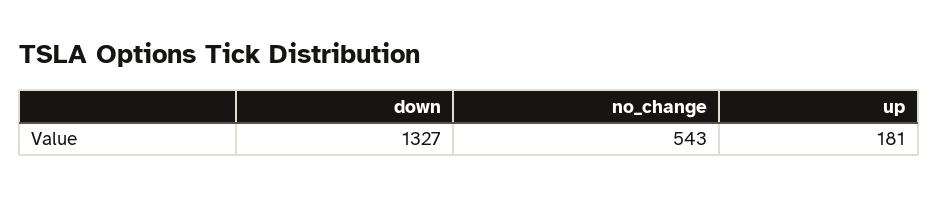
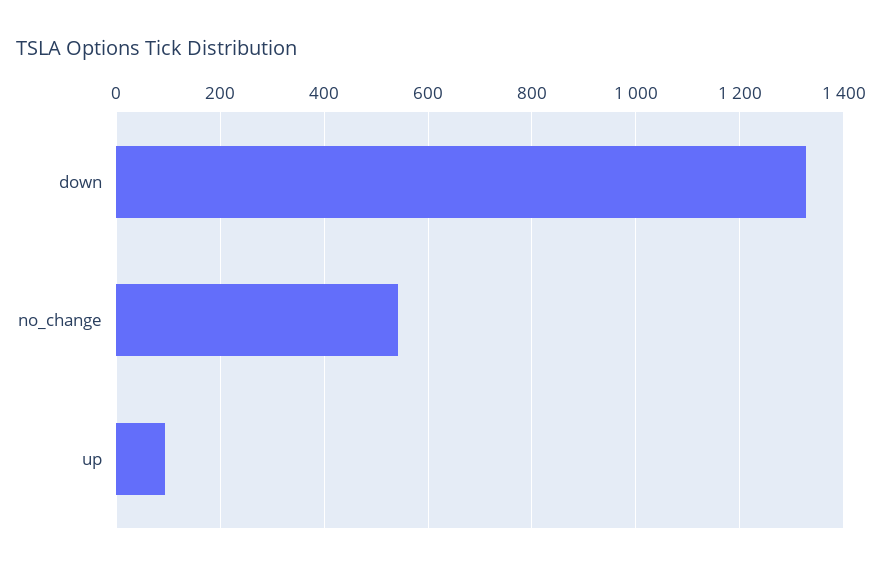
up: 181 -> 100

